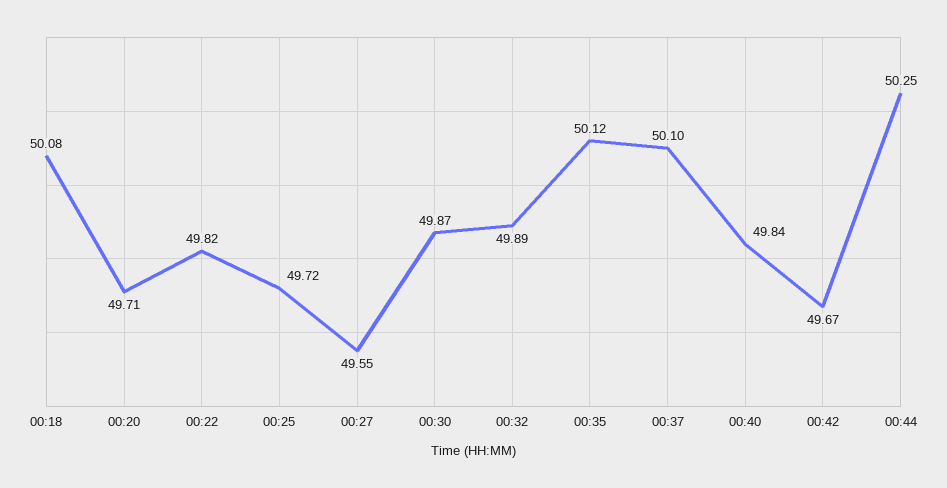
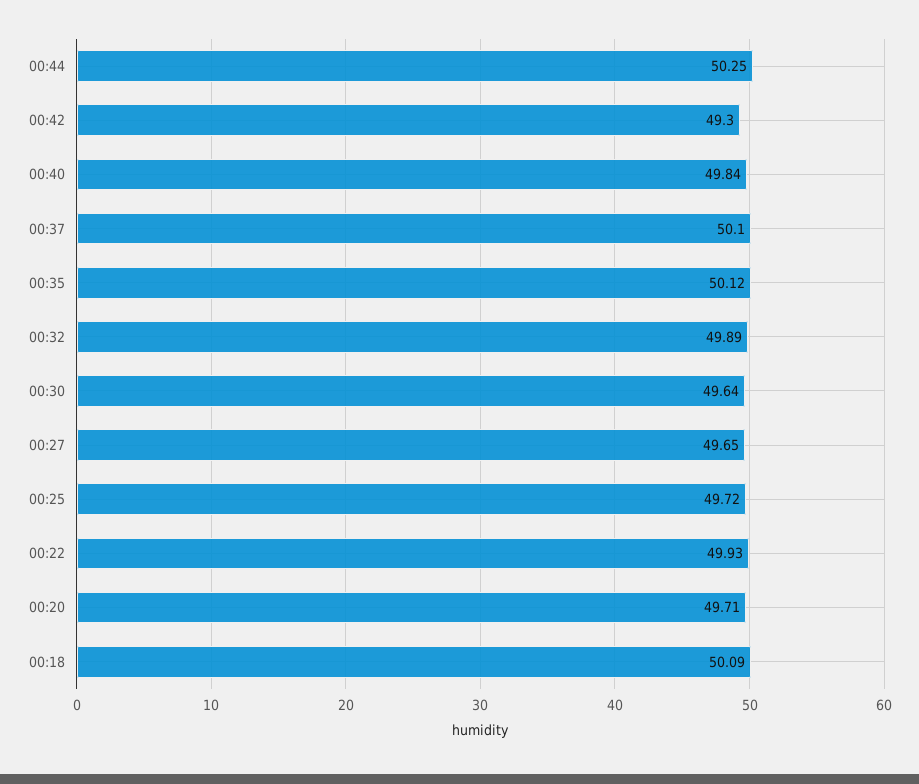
00:18: 50.08 -> 50.09
00:22: 49.82 -> 49.93
00:27: 49.55 -> 49.65
00:30: 49.87 -> 49.64
00:42: 49.67 -> 49.3

